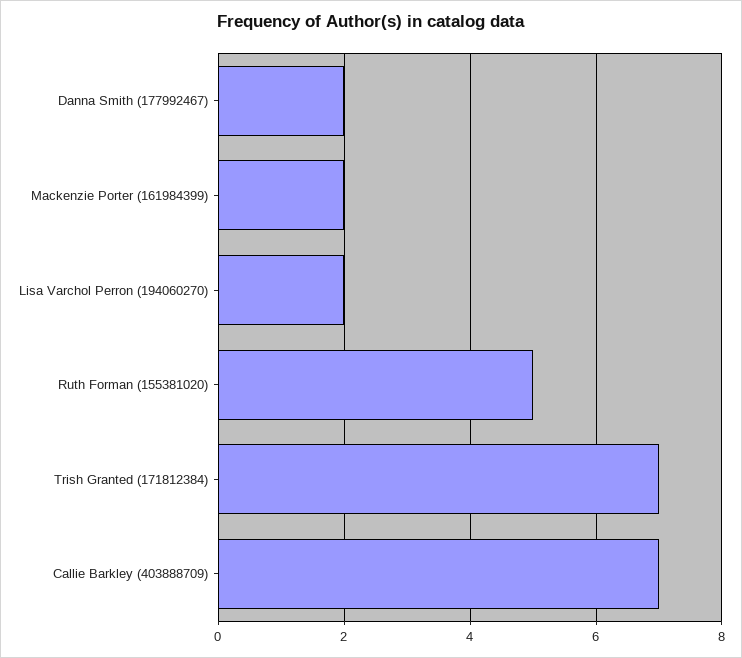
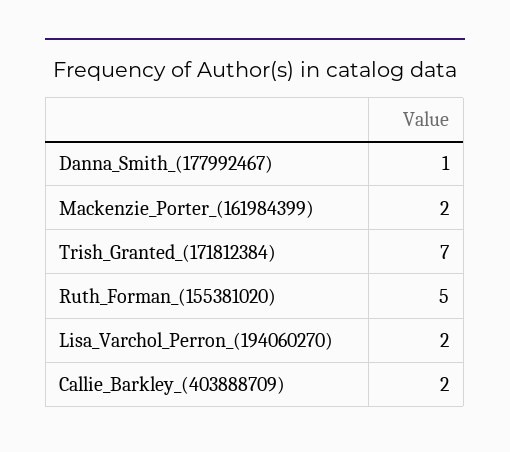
Danna Smith (177992467): 2 -> 1
Callie Barkley (403888709): 7 -> 2

